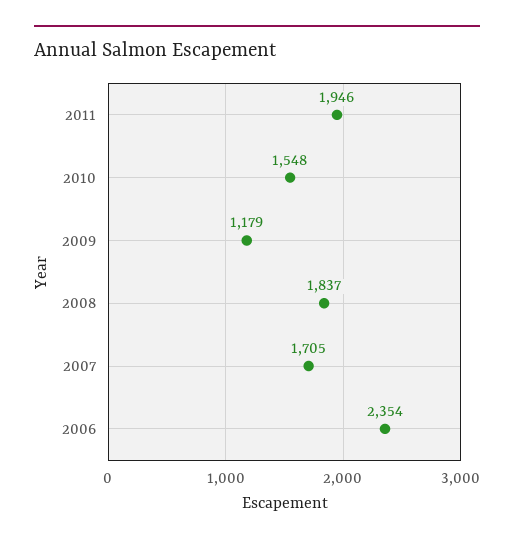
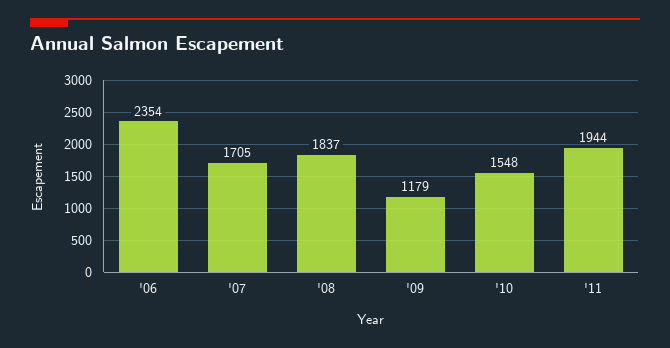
2011: 1946 -> 1944

